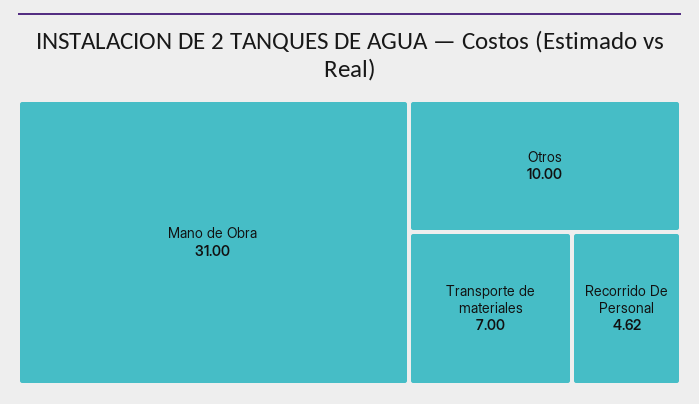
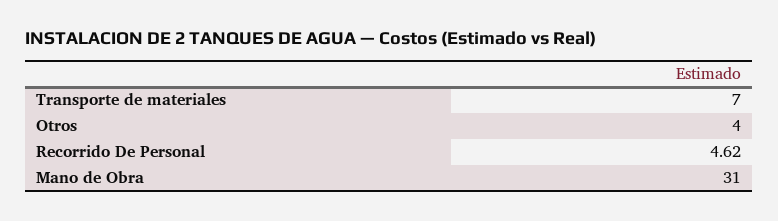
Otros: 10 -> 4

